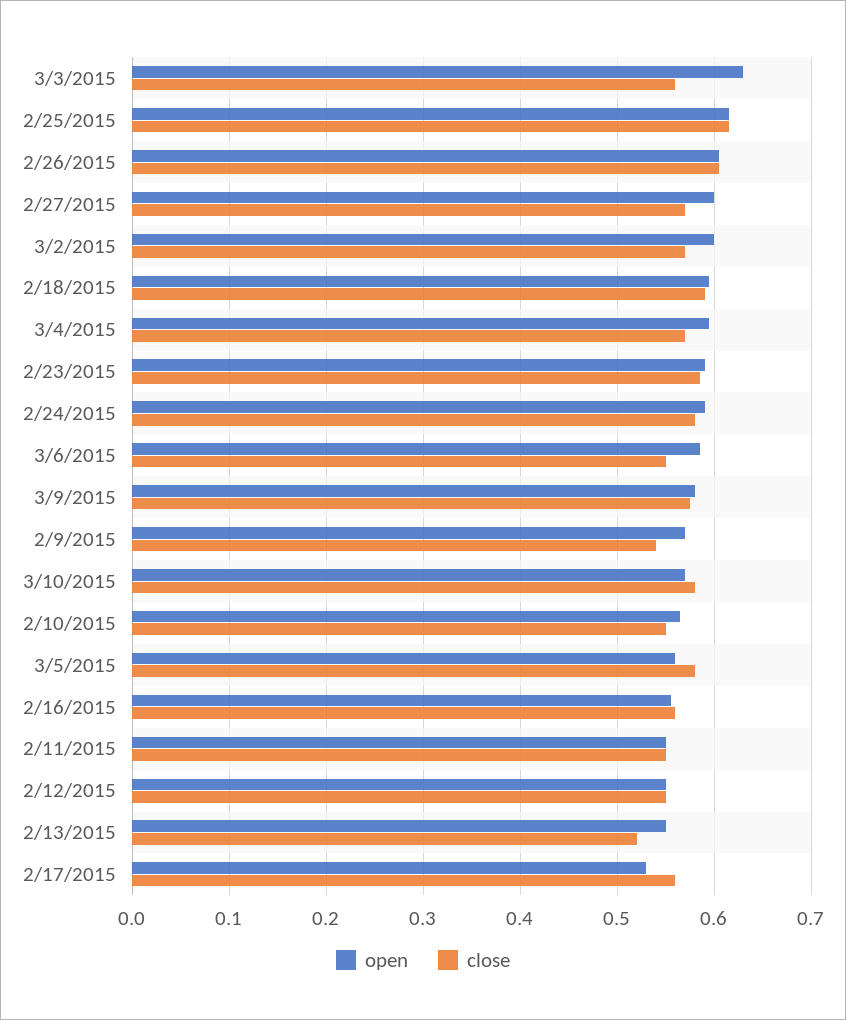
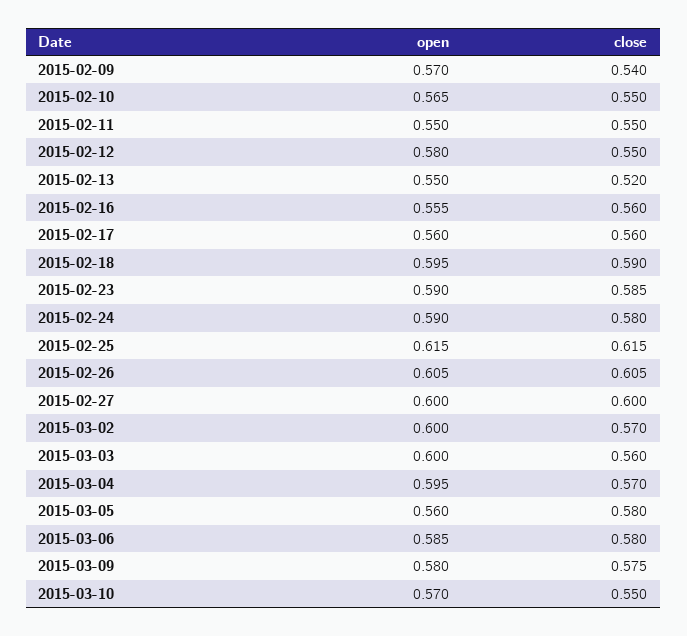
open, 3/3/2015: 0.63 -> 0.6
close, 2/27/2015: 0.57 -> 0.6
close, 3/6/2015: 0.55 -> 0.58
close, 3/10/2015: 0.58 -> 0.55
open, 2/12/2015: 0.55 -> 0.58
open, 2/17/2015: 0.53 -> 0.56

